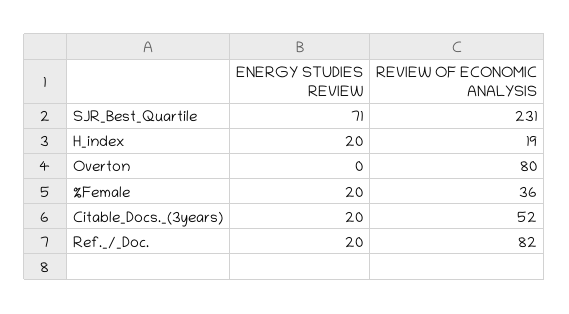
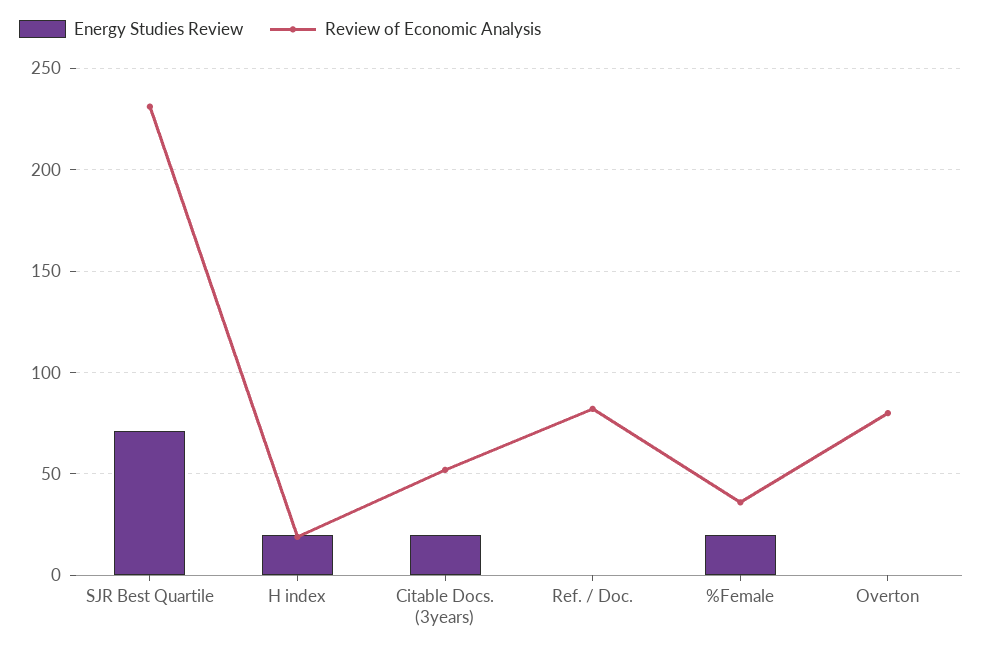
ENERGY STUDIES REVIEW, Ref._/_Doc.: 20 -> 0

